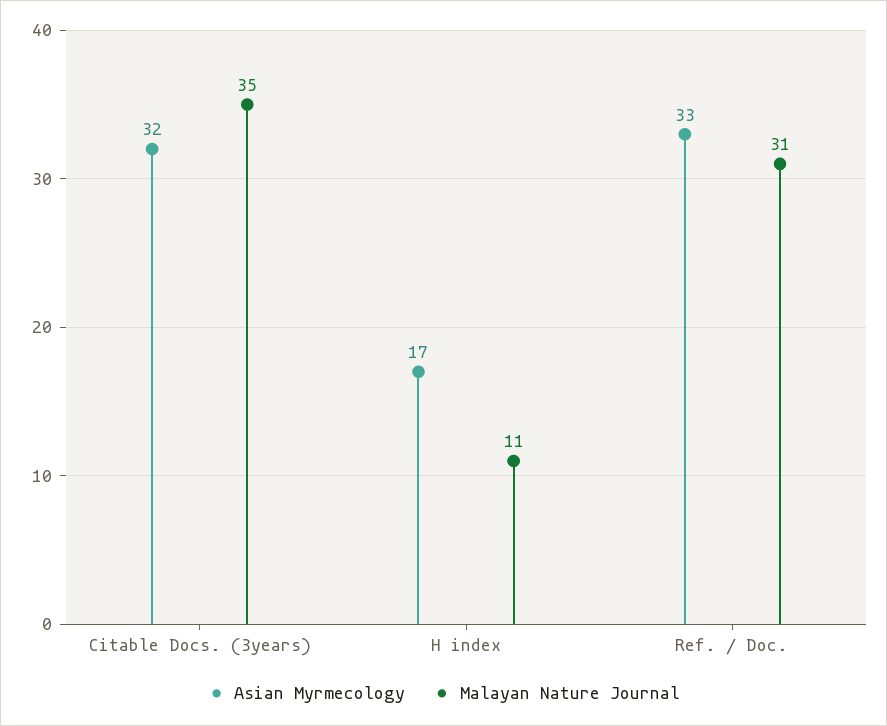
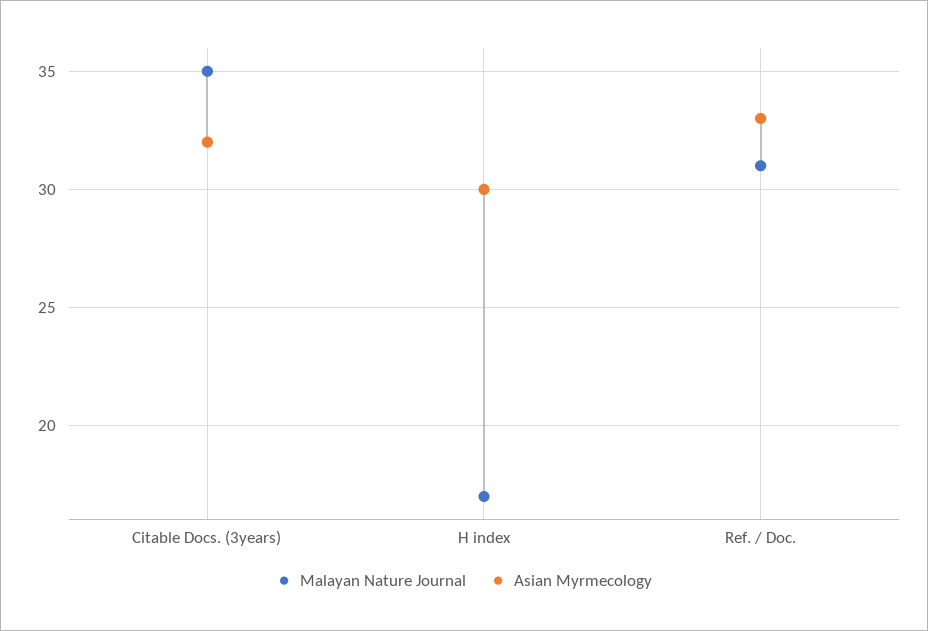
Asian Myrmecology, H index: 17 -> 30
Malayan Nature Journal, H index: 11 -> 17

